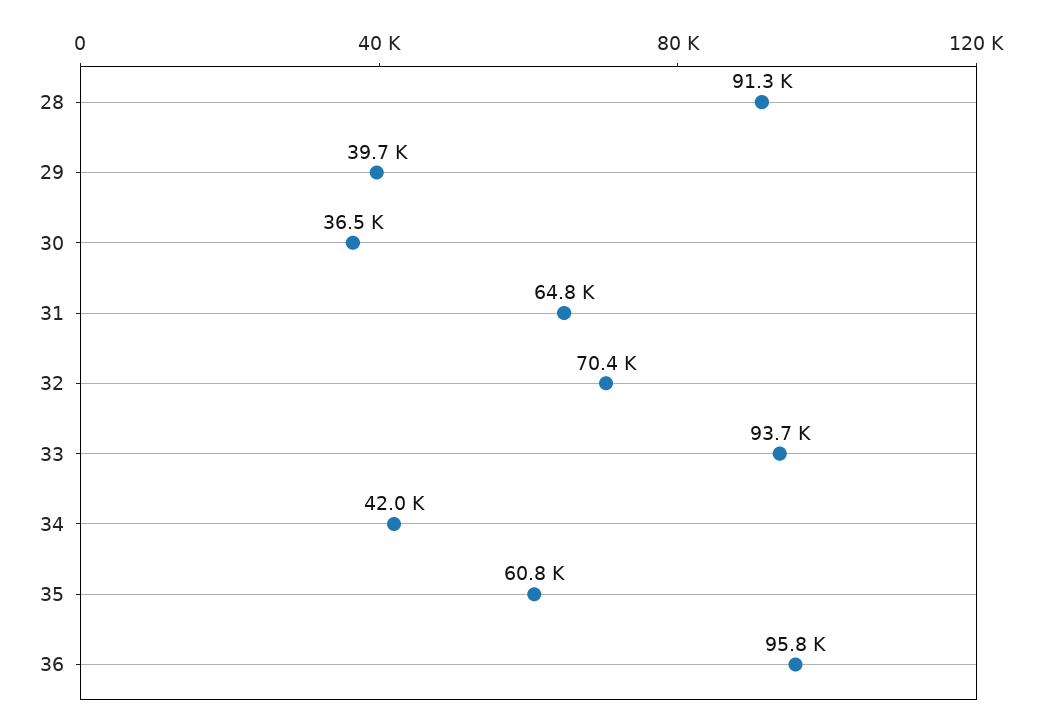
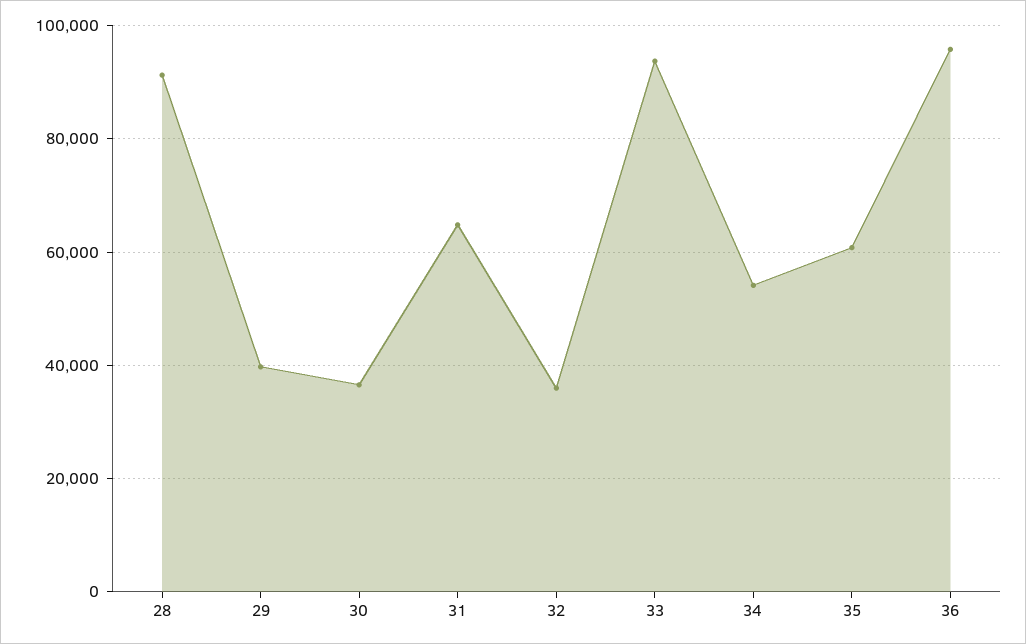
32: 70400 -> 36000
34: 42000 -> 54000

